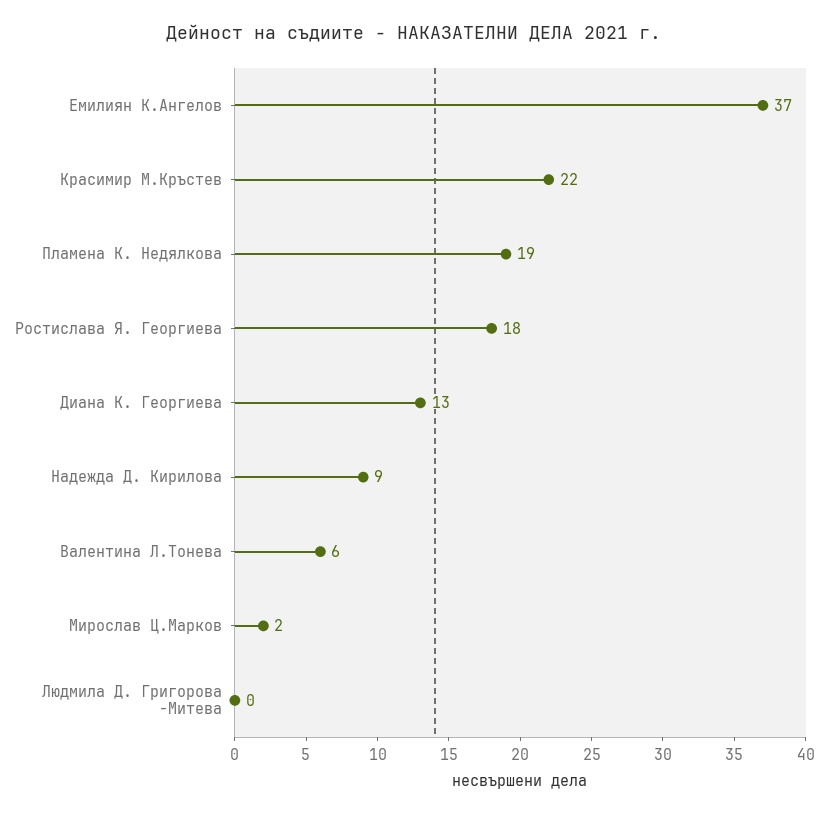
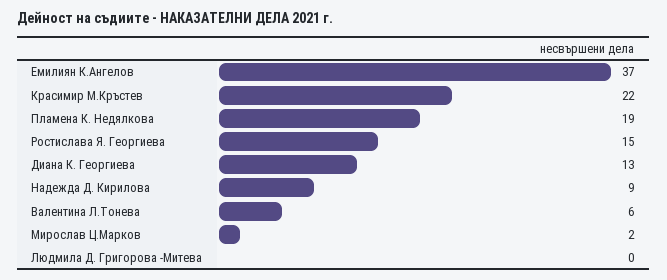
Ростислава Я. Георгиева: 18 -> 15

